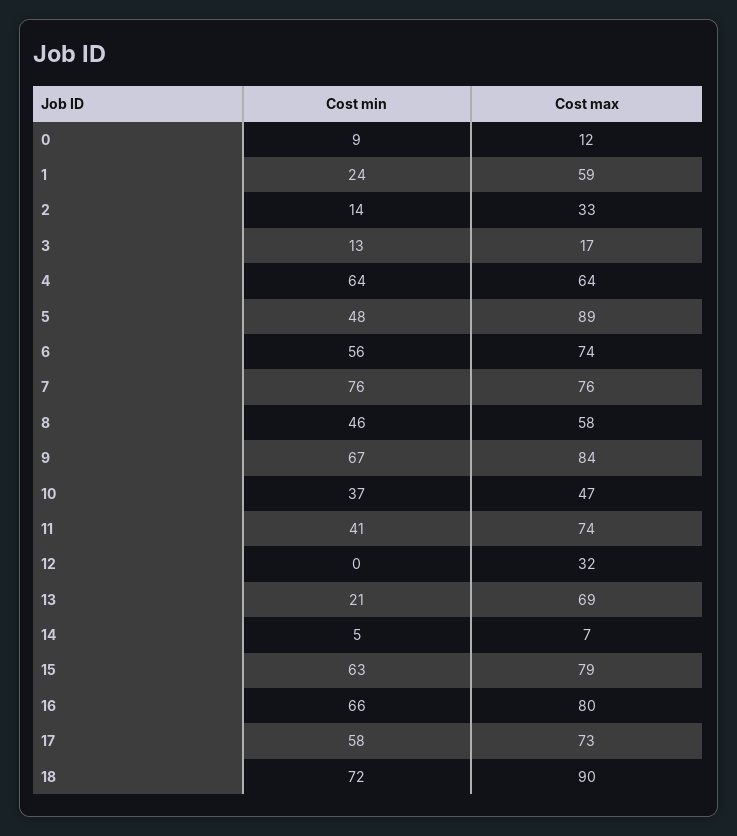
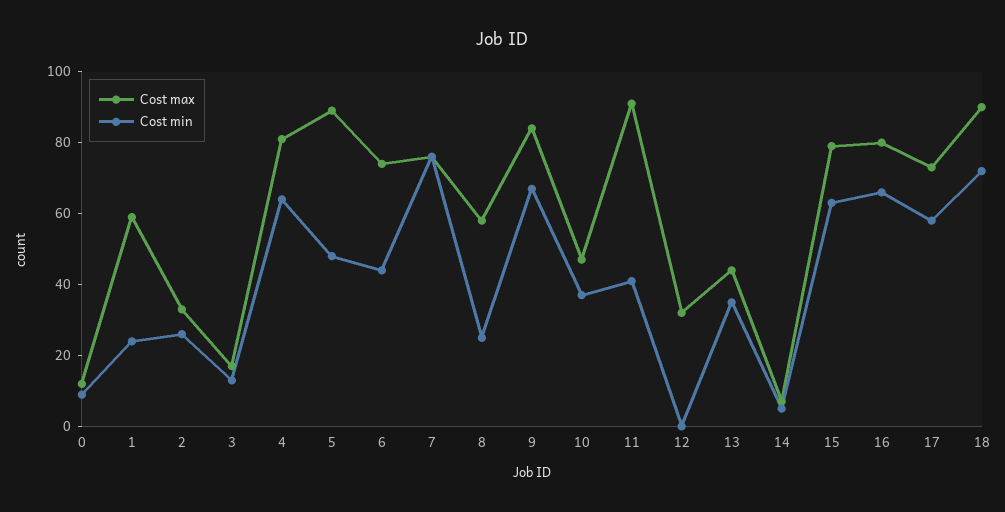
Cost min, 2: 14 -> 25
Cost max, 4: 64 -> 80
Cost min, 6: 56 -> 45
Cost min, 8: 46 -> 25
Cost max, 11: 74 -> 90
Cost min, 13: 21 -> 35
Cost max, 13: 69 -> 45

